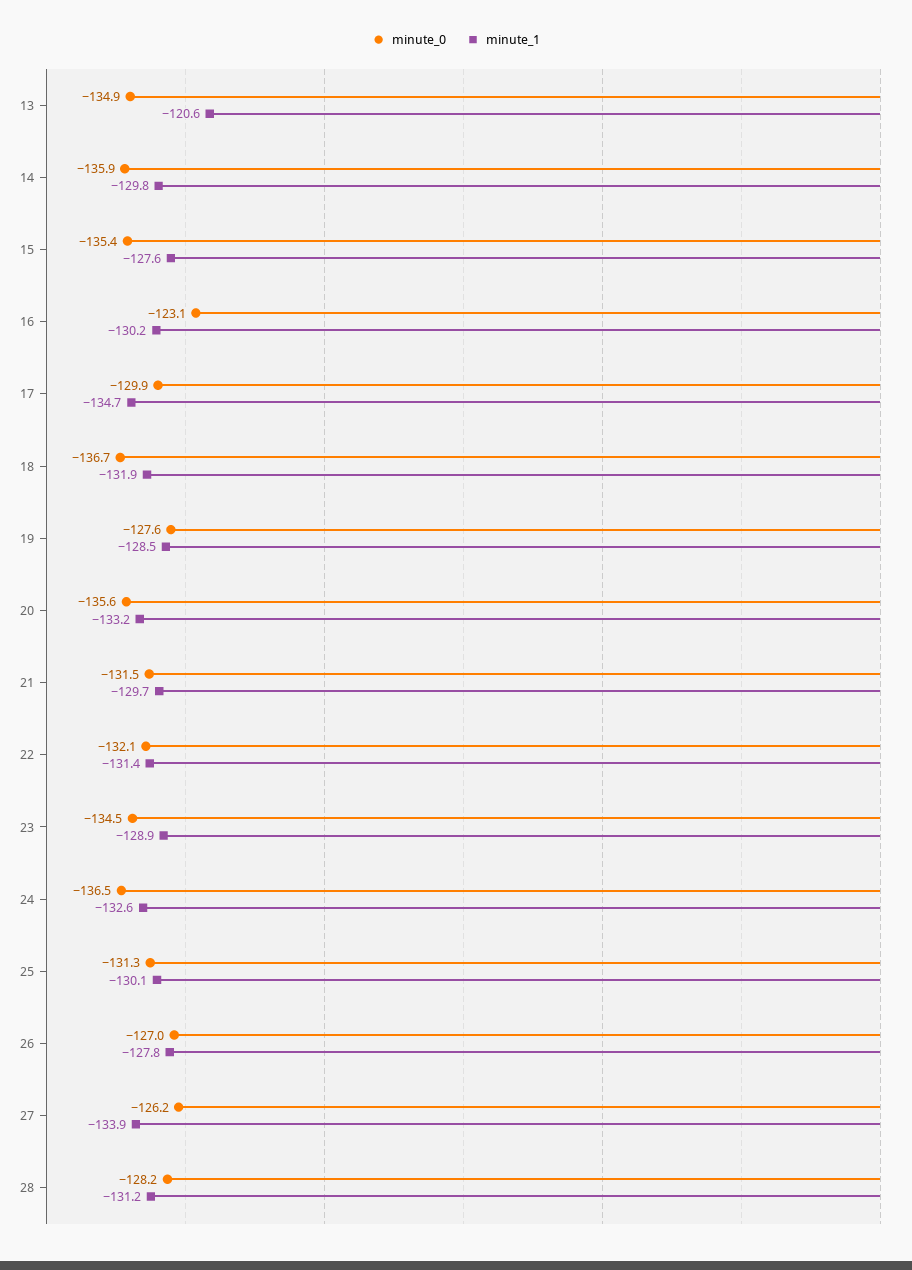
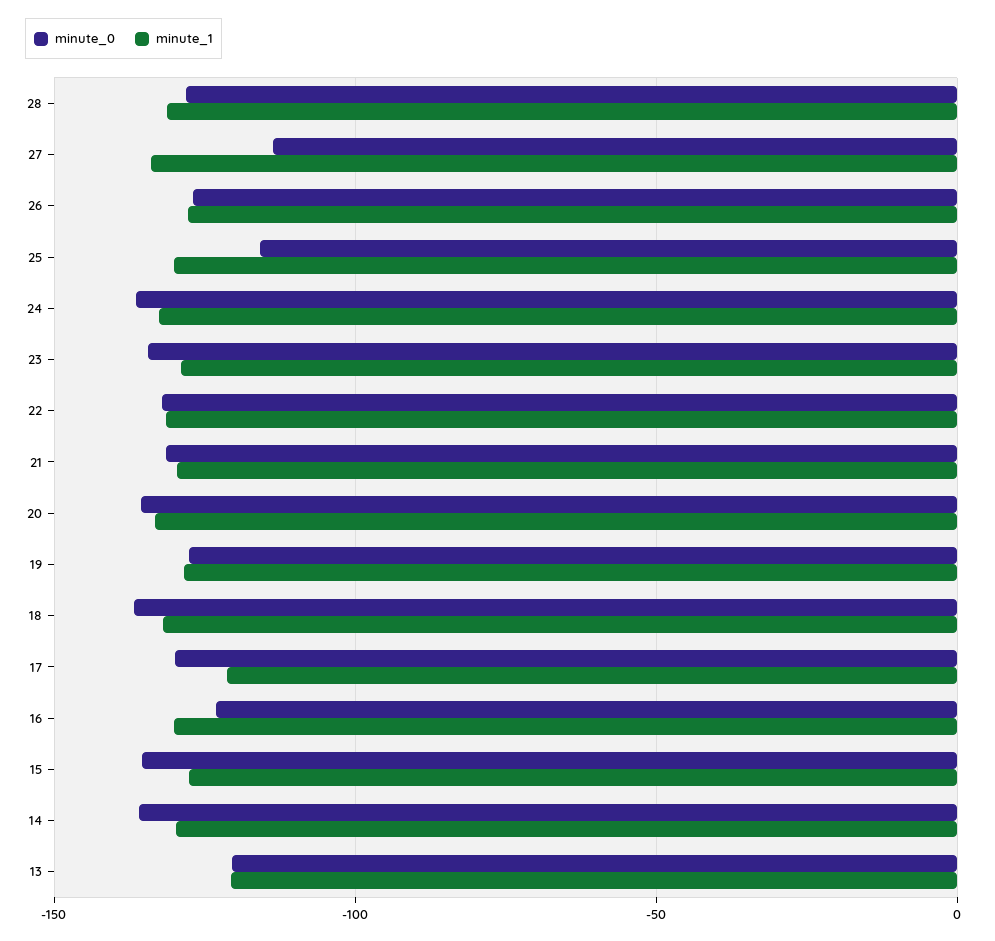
minute_0, 13: -134.9 -> -120
minute_1, 17: -134.7 -> -120
minute_0, 25: -131.3 -> -115
minute_0, 27: -126.2 -> -115

